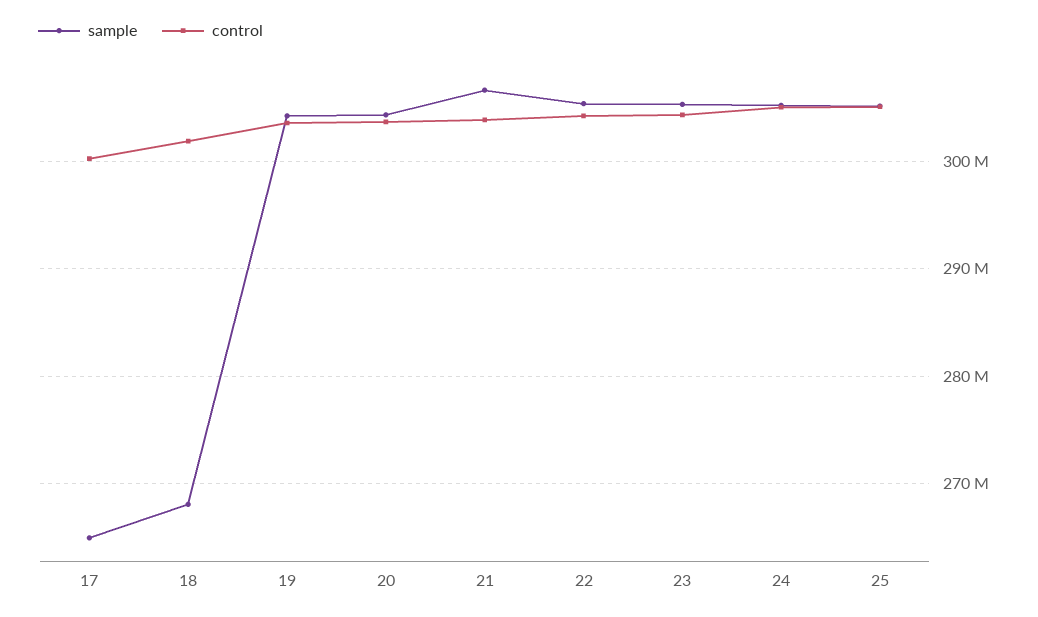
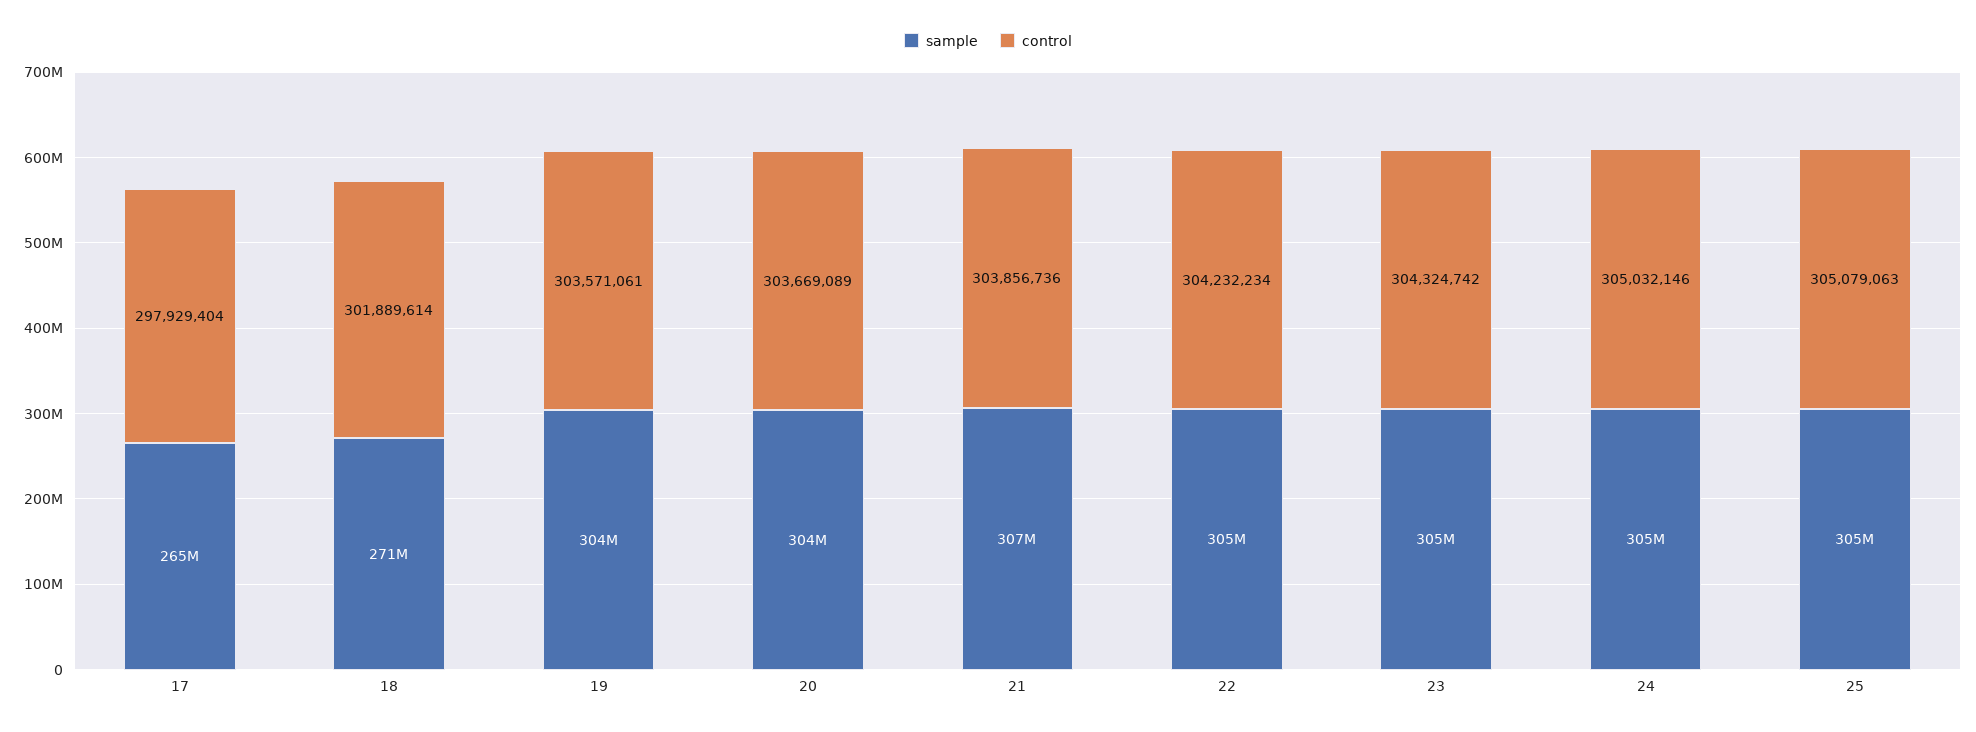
control, 17: 300000000 -> 297929404
sample, 18: 268000000 -> 271000000

